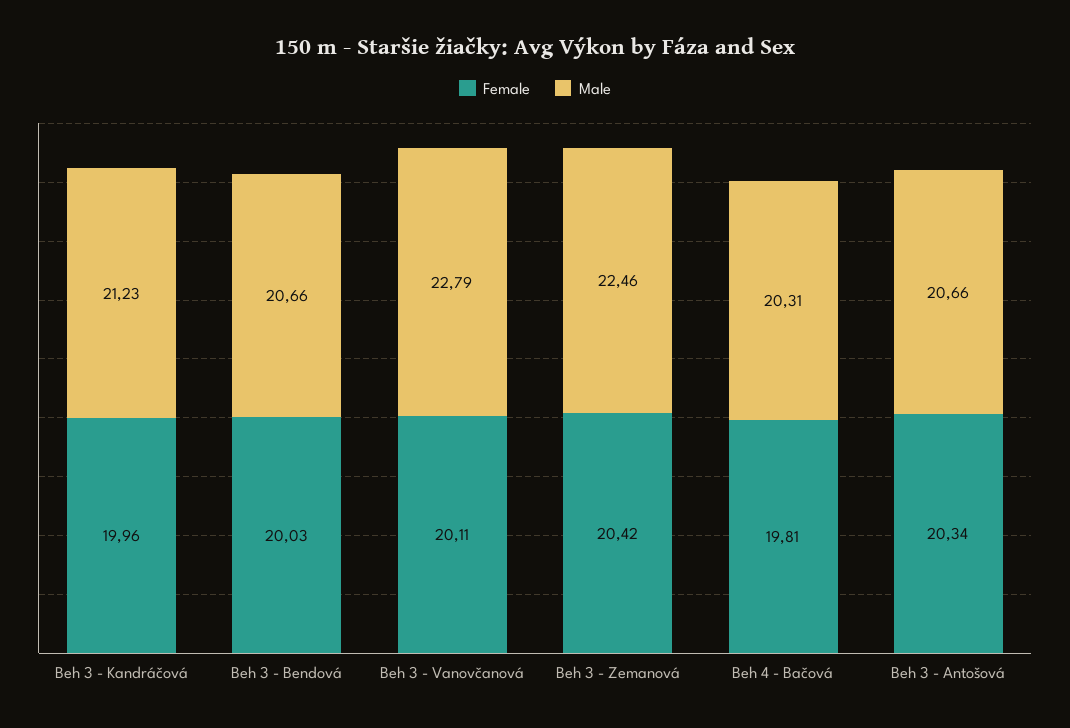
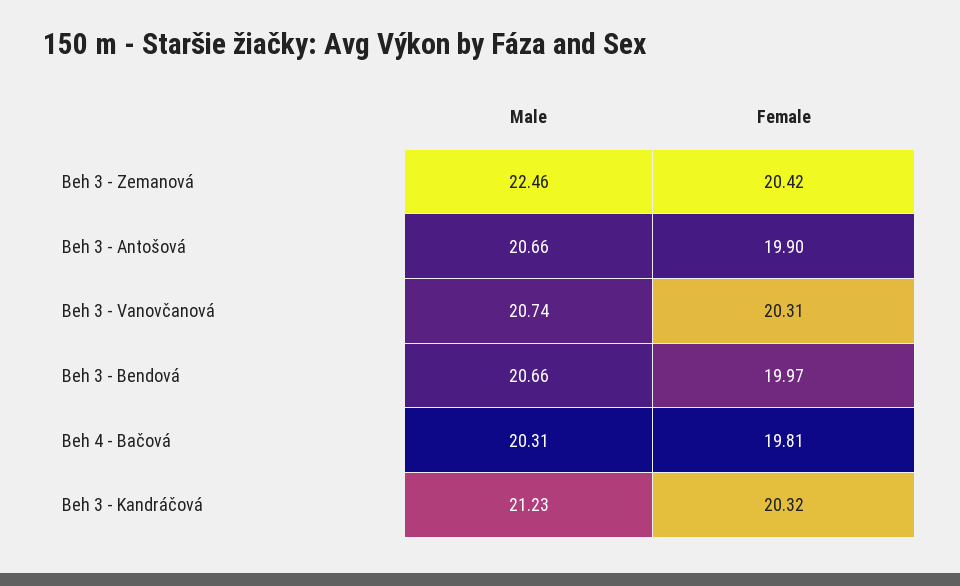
Female, Beh 3 - Kandráčová: 19.96 -> 20.32
Female, Beh 3 - Bendová: 20.03 -> 19.97
Female, Beh 3 - Vanovčanová: 20.11 -> 20.31
Male, Beh 3 - Vanovčanová: 22.79 -> 20.74
Female, Beh 3 - Antošová: 20.34 -> 19.9

